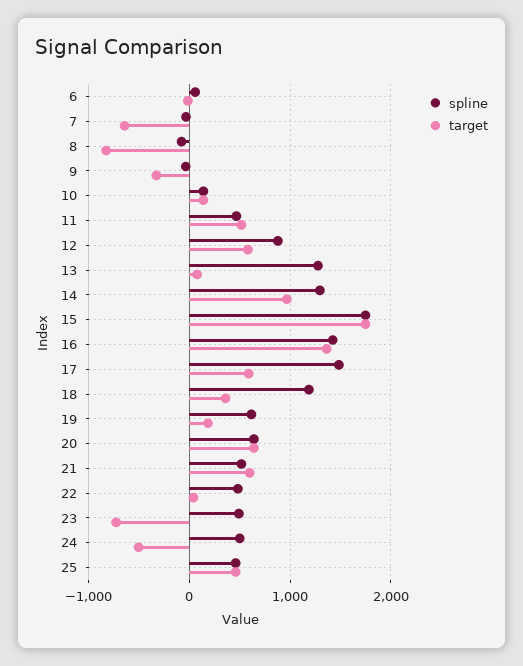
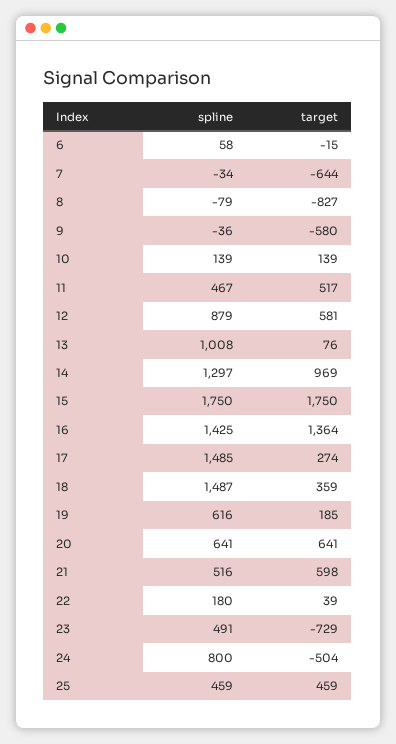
target, 9: -300 -> -580
spline, 13: 1300 -> 1008
target, 17: 600 -> 274
spline, 18: 1200 -> 1487
spline, 22: 500 -> 180
spline, 24: 500 -> 800

